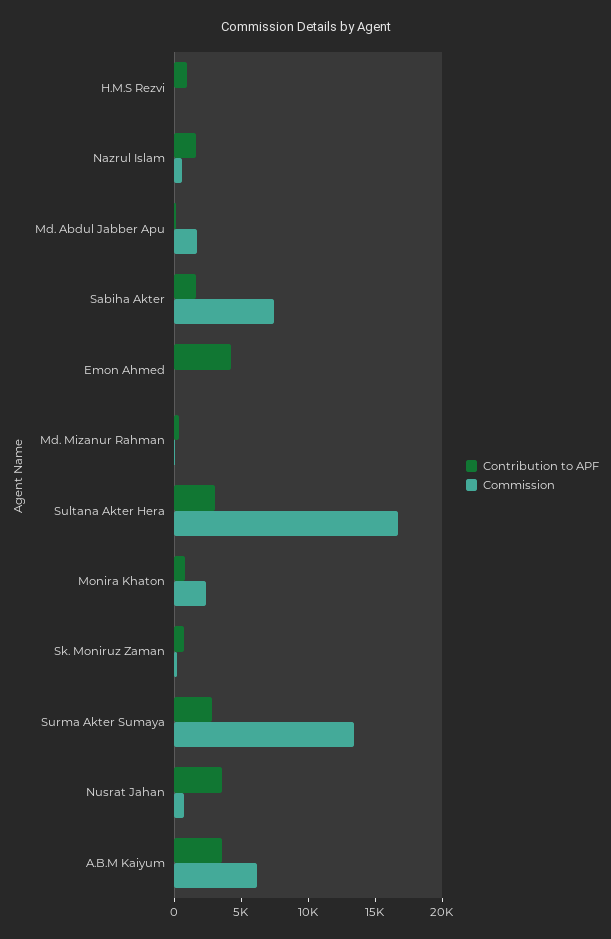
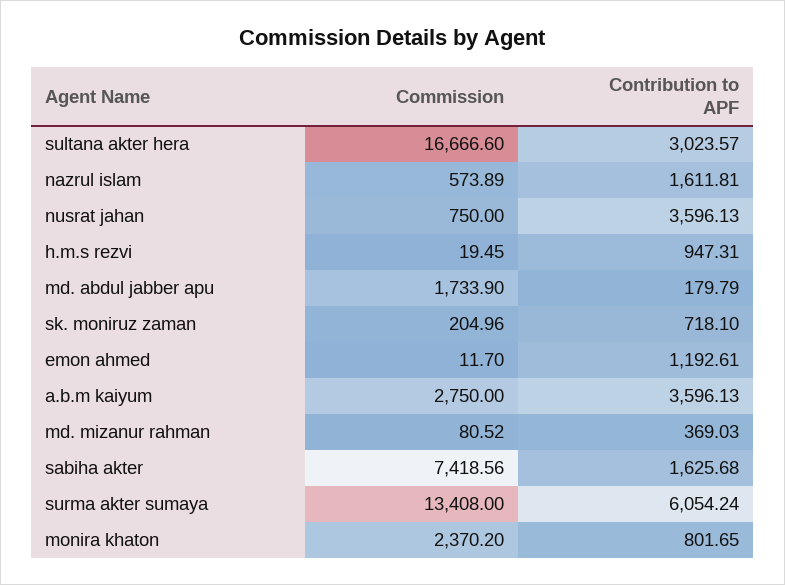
Contribution to APF, Emon Ahmed: 4000 -> 1192.61
Contribution to APF, Surma Akter Sumaya: 3000 -> 6054.24
Commission, A.B.M Kaiyum: 6000 -> 2750

